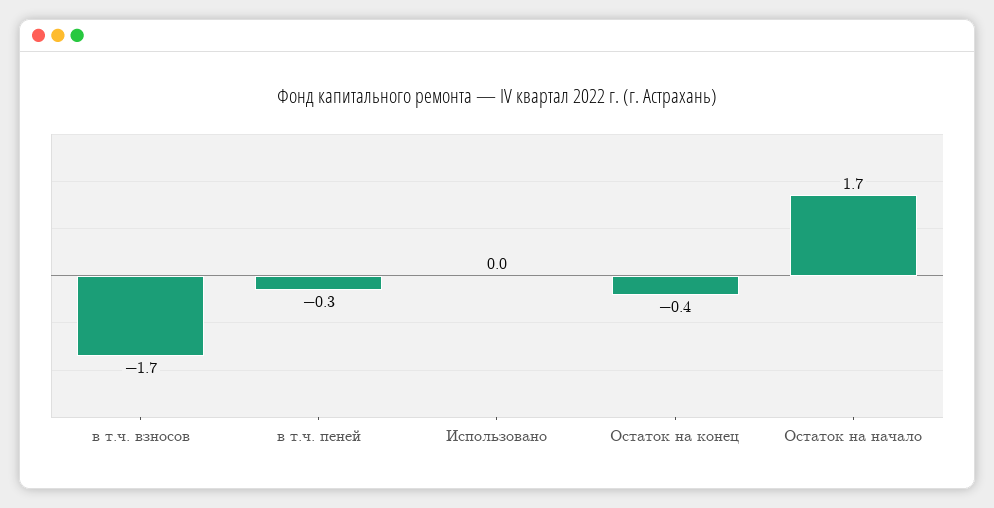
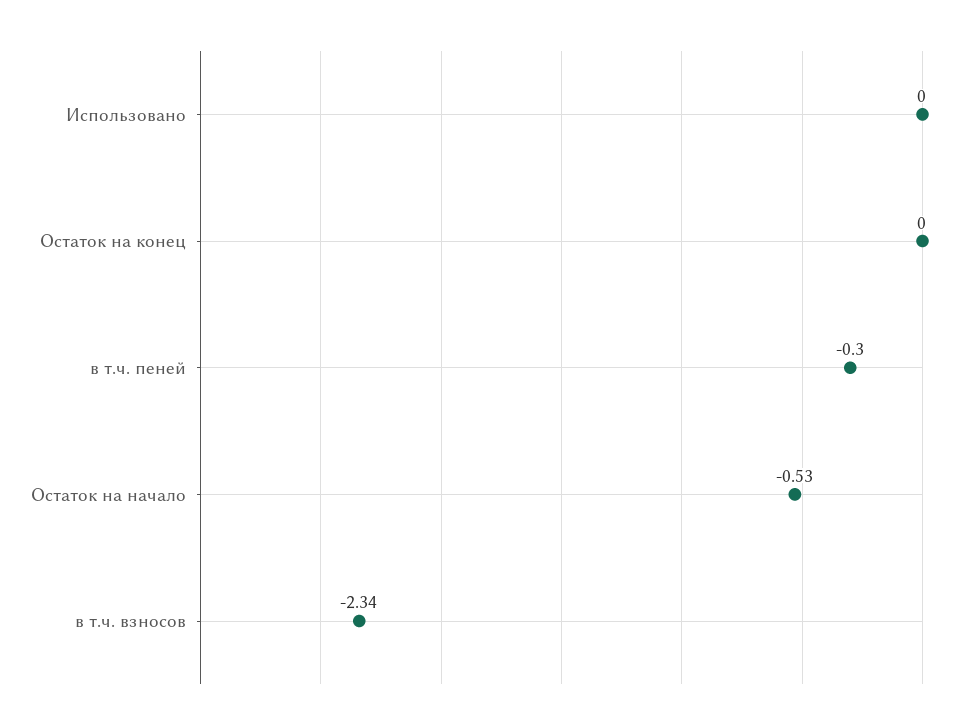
в т.ч. взносов: -1.7 -> -2.34
Остаток на конец: -0.4 -> 0
Остаток на начало: 1.7 -> -0.53

